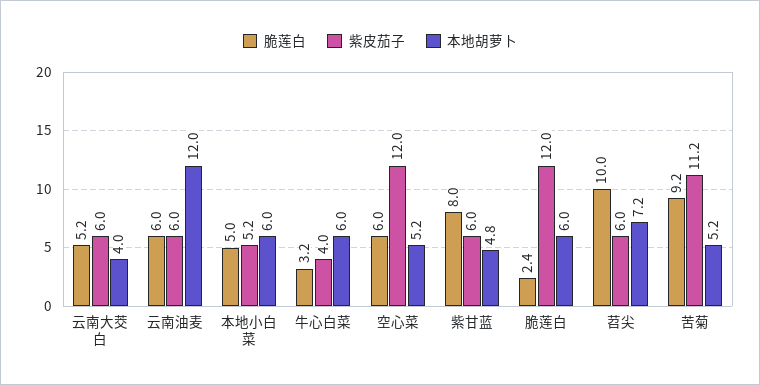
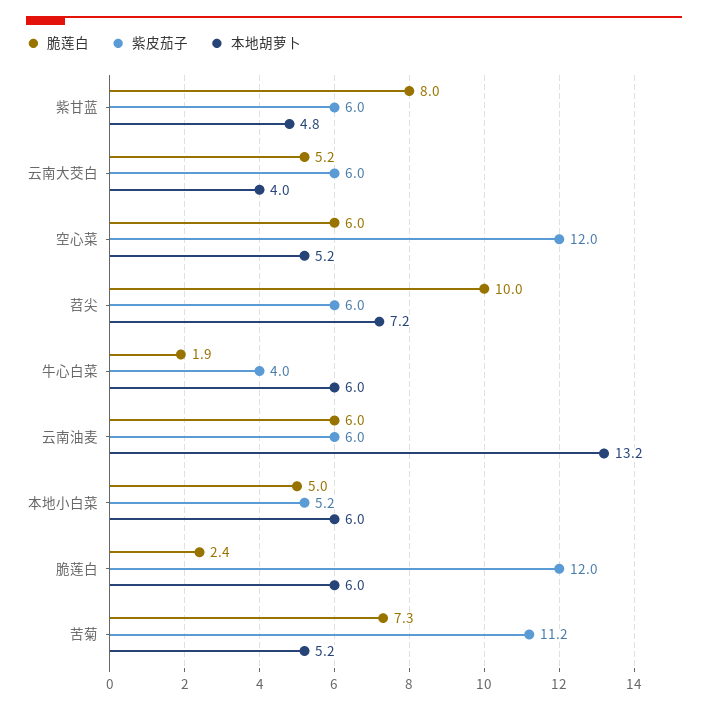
本地胡萝卜, 云南油麦: 12 -> 13.2
脆莲白, 牛心白菜: 3.2 -> 1.9
脆莲白, 苦菊: 9.2 -> 7.3

